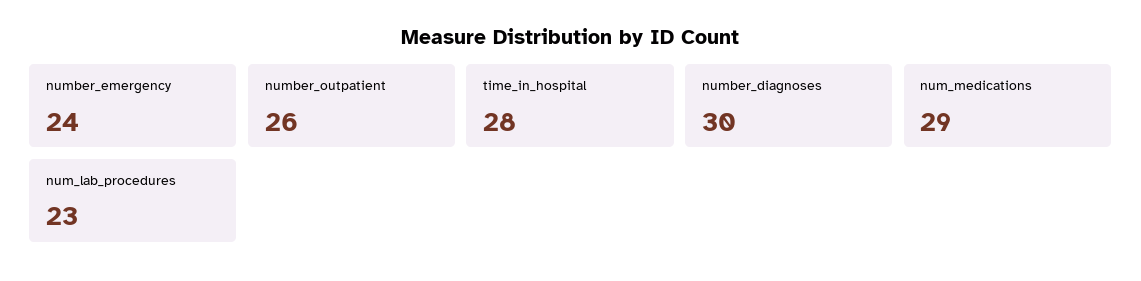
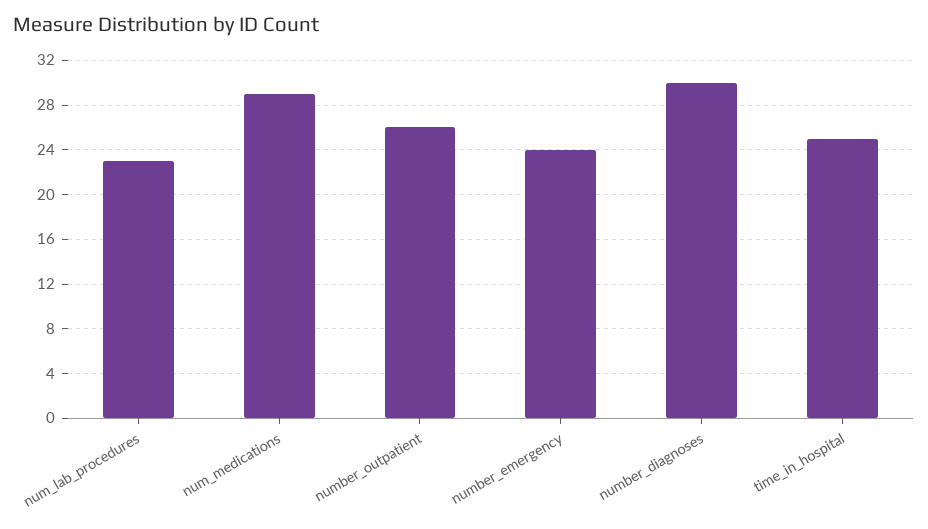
time_in_hospital: 28 -> 25

